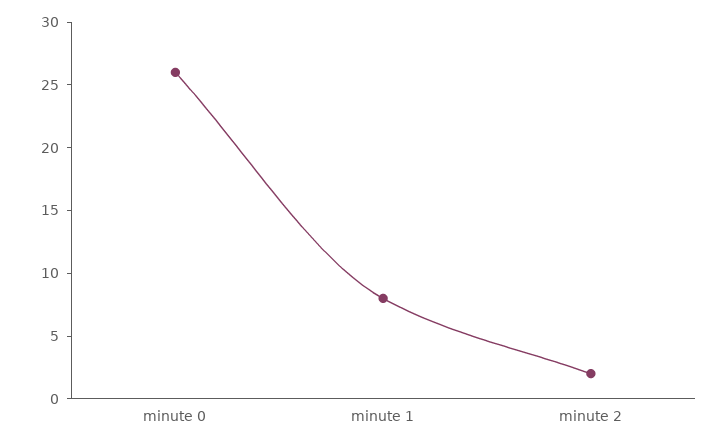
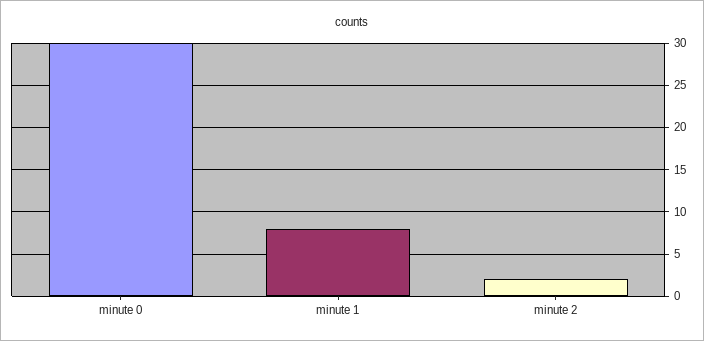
minute 0: 26 -> 30

